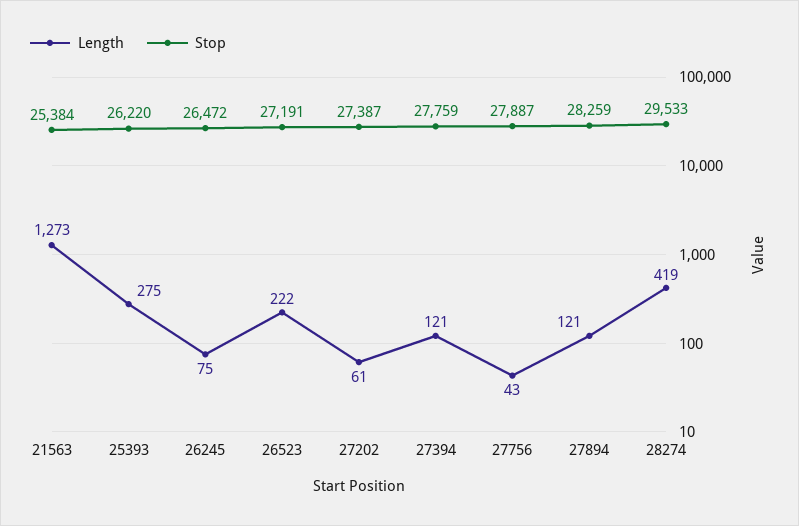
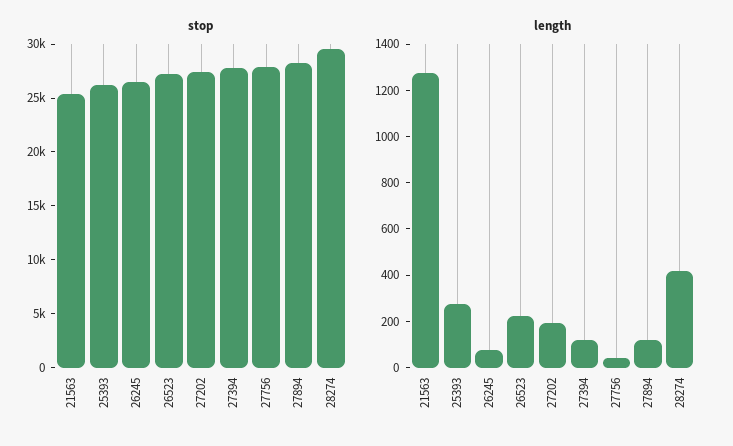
Length, 27202: 61 -> 200

